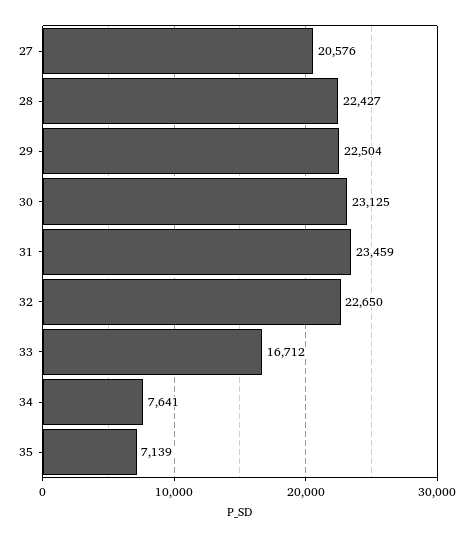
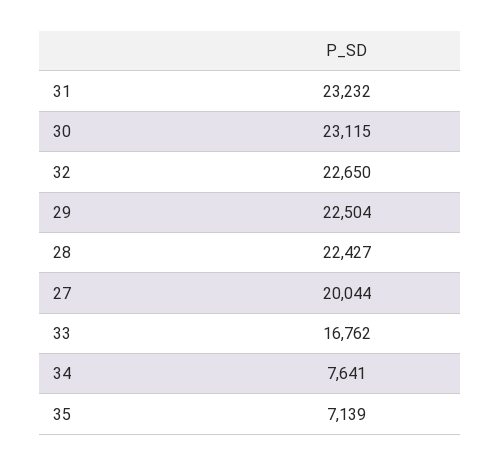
27: 20576 -> 20044
30: 23125 -> 23115
31: 23459 -> 23232
33: 16712 -> 16762

